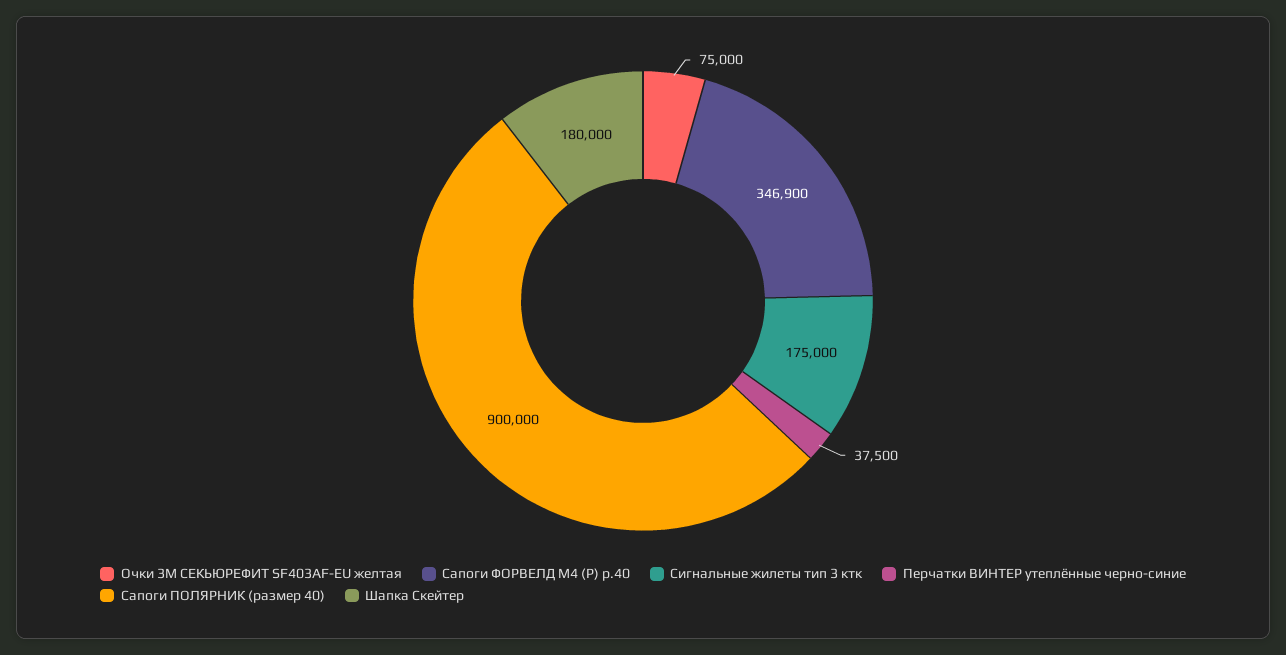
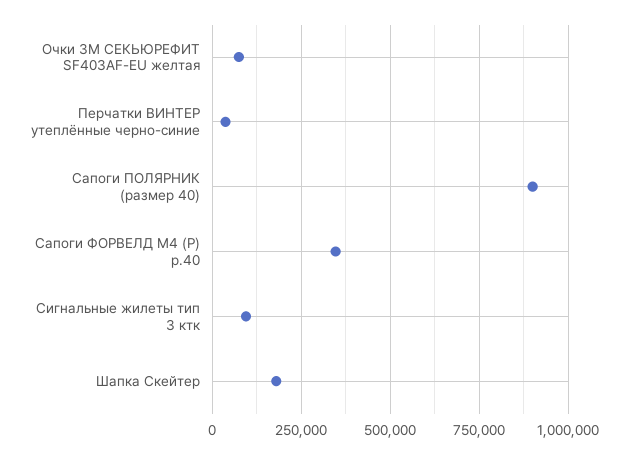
Сигнальные жилеты тип 3 ктк: 175000 -> 100000

